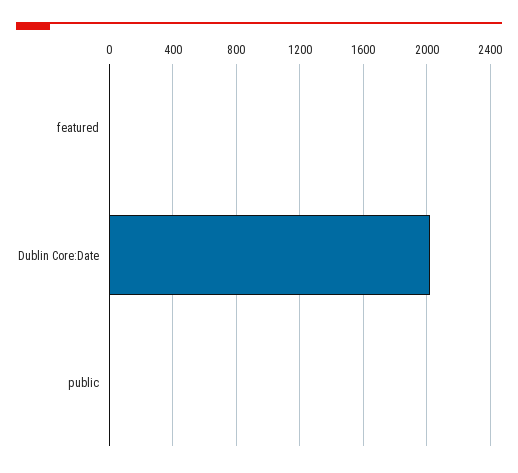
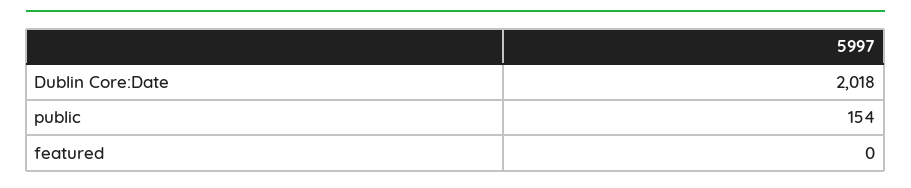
public: 0 -> 154

